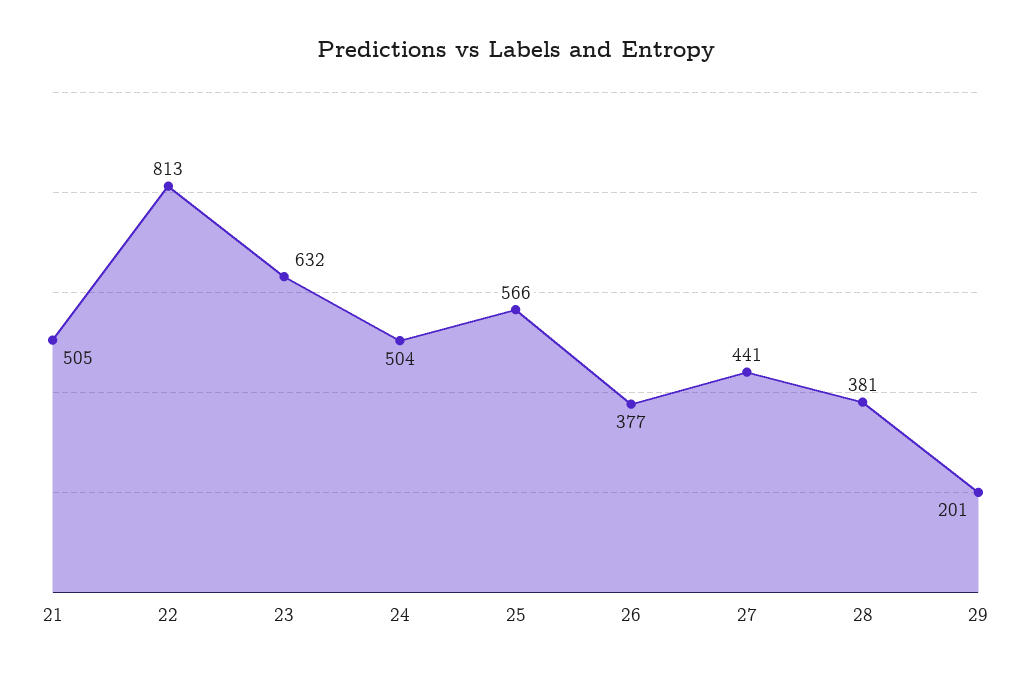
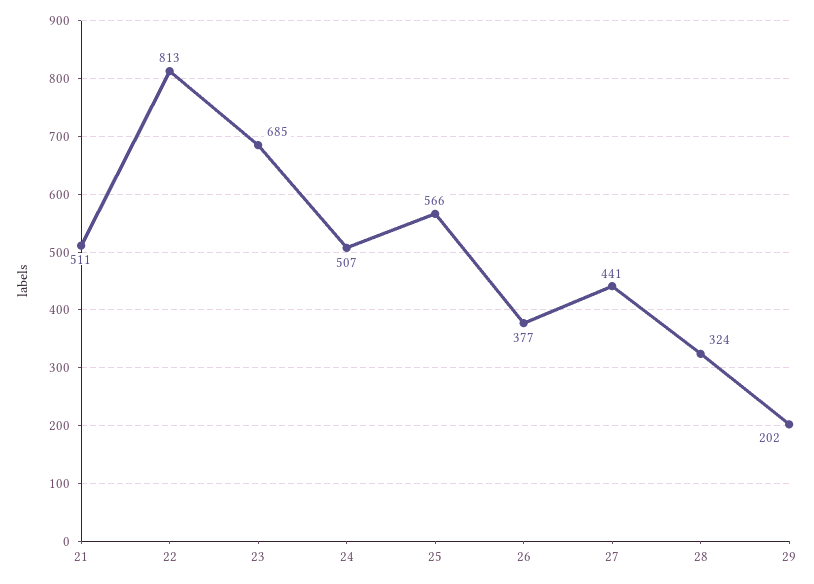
21: 505 -> 511
23: 632 -> 685
24: 504 -> 507
28: 381 -> 324
29: 201 -> 202

